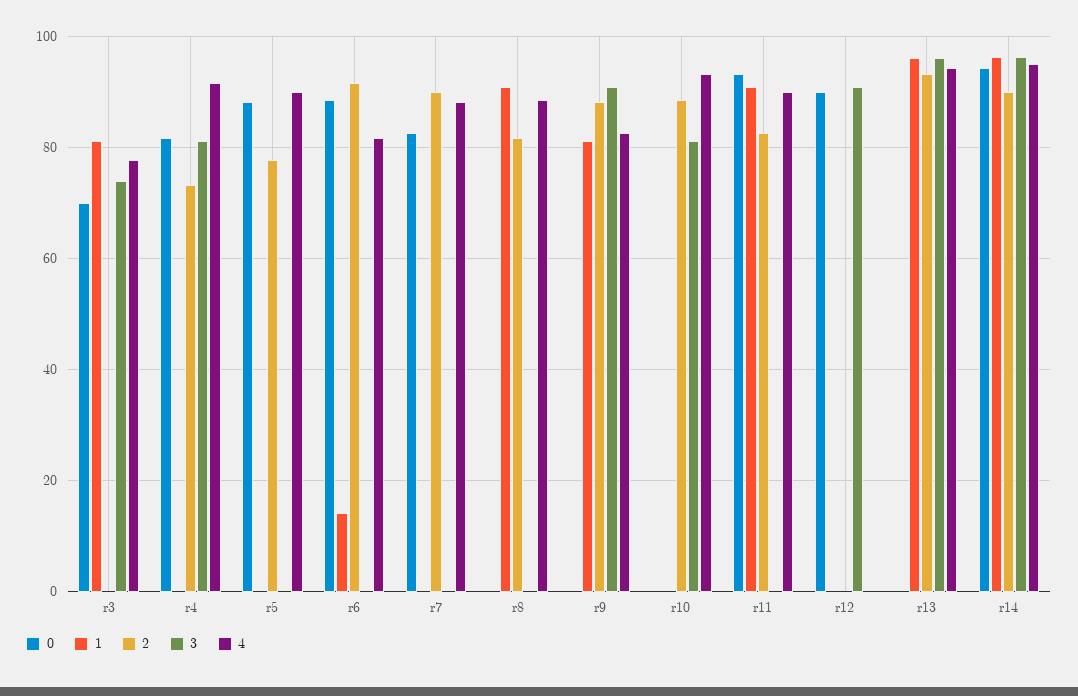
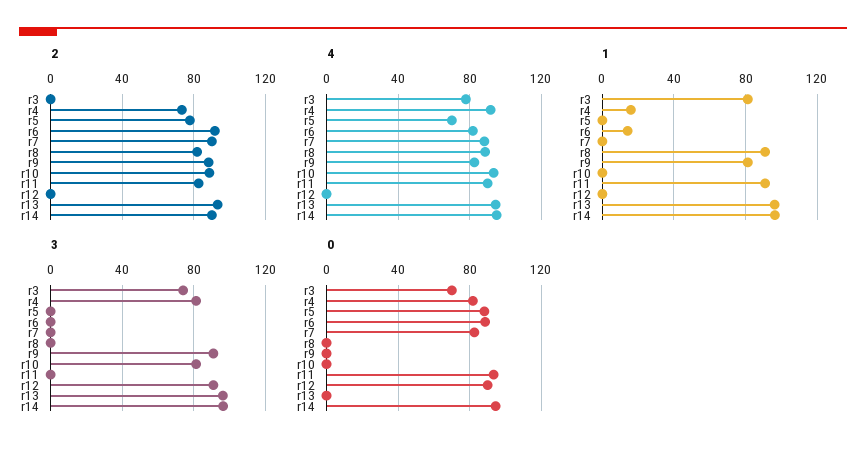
1, r4: 0 -> 15
4, r5: 90 -> 70

